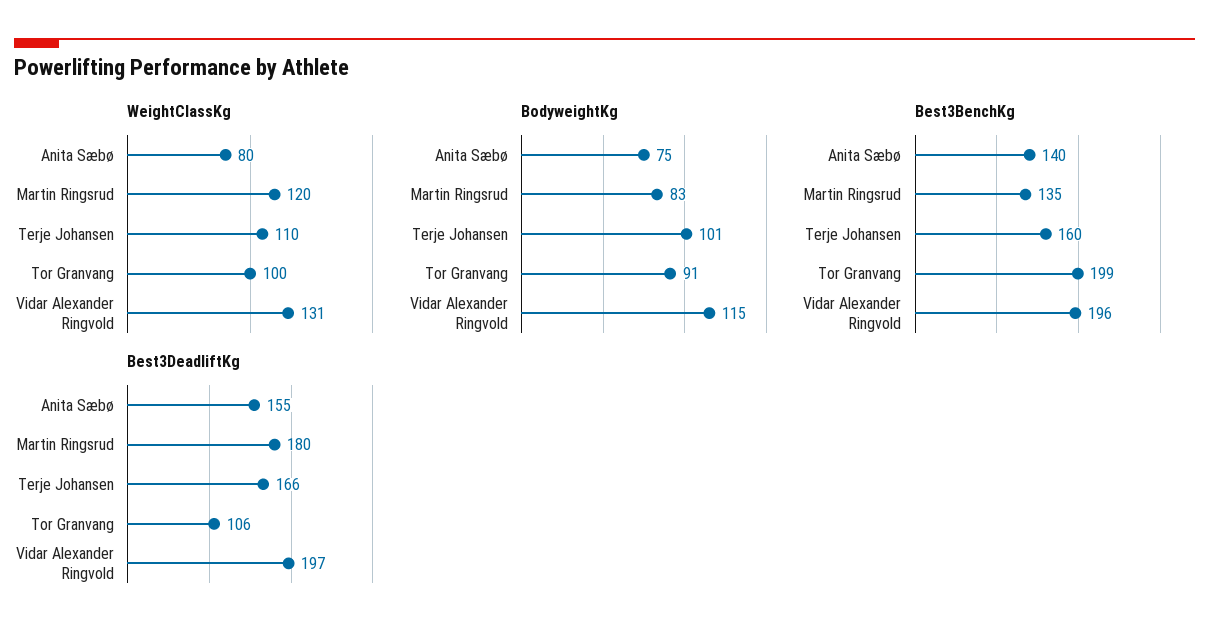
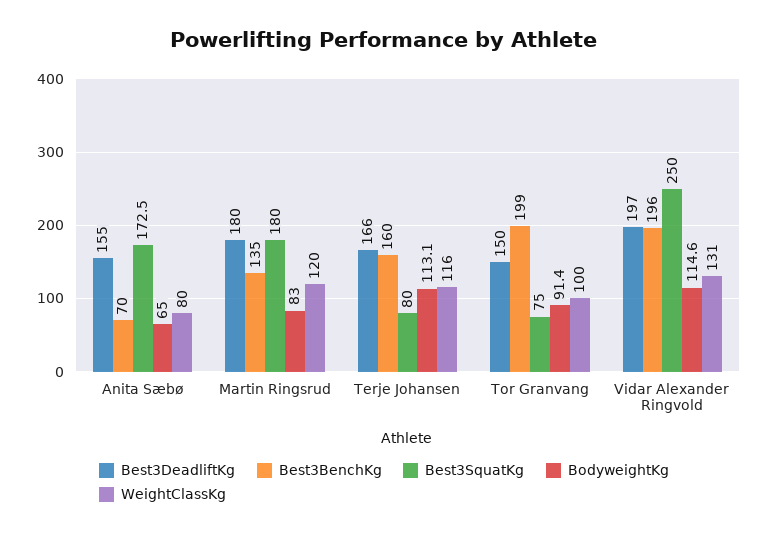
WeightClassKg, Terje Johansen: 110 -> 116
BodyweightKg, Anita Sæbø: 75 -> 65
BodyweightKg, Terje Johansen: 101 -> 113.1
Best3BenchKg, Anita Sæbø: 140 -> 70
Best3DeadliftKg, Tor Granvang: 106 -> 150
Best3SquatKg, Anita Sæbø: none -> 172.5
Best3SquatKg, Martin Ringsrud: none -> 180
Best3SquatKg, Terje Johansen: none -> 80
Best3SquatKg, Tor Granvang: none -> 75
Best3SquatKg, Vidar Alexander Ringvold: none -> 250

